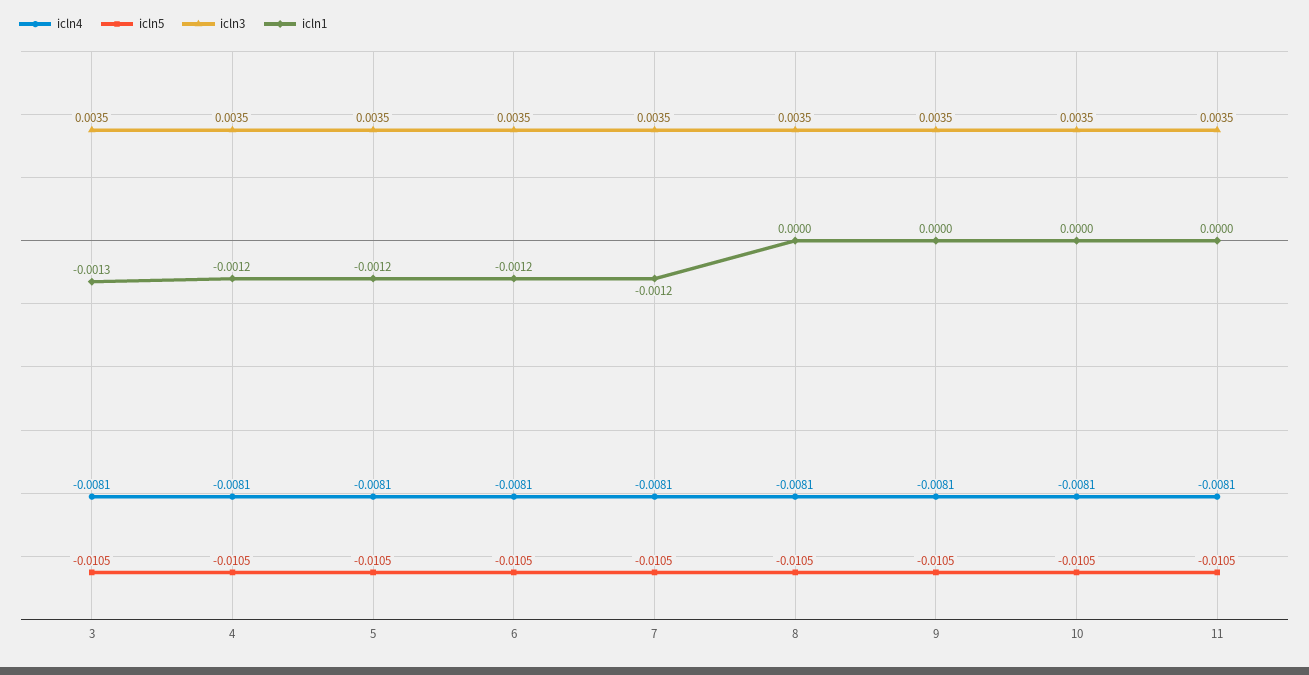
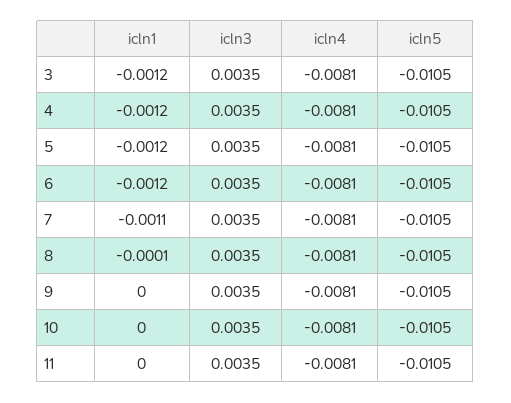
icln1, 3: -0.0013 -> -0.0012
icln1, 7: -0.0012 -> -0.0011
icln1, 8: 0 -> -0.0001

